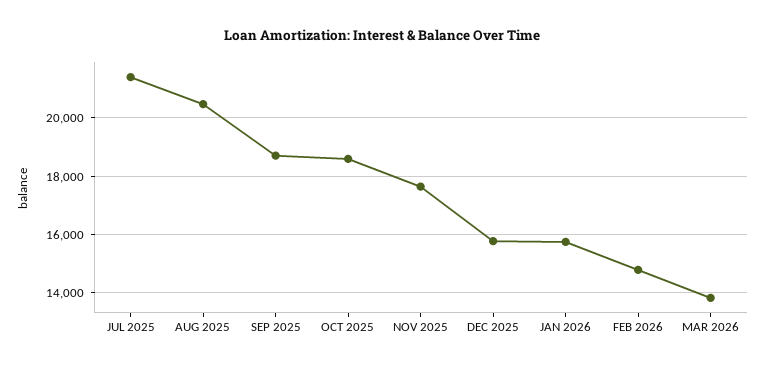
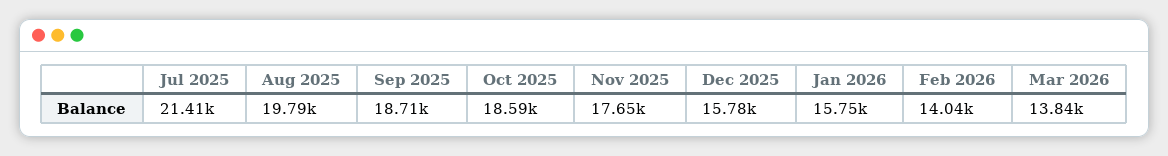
AUG 2025: 20500 -> 19790
FEB 2026: 14750 -> 14040

